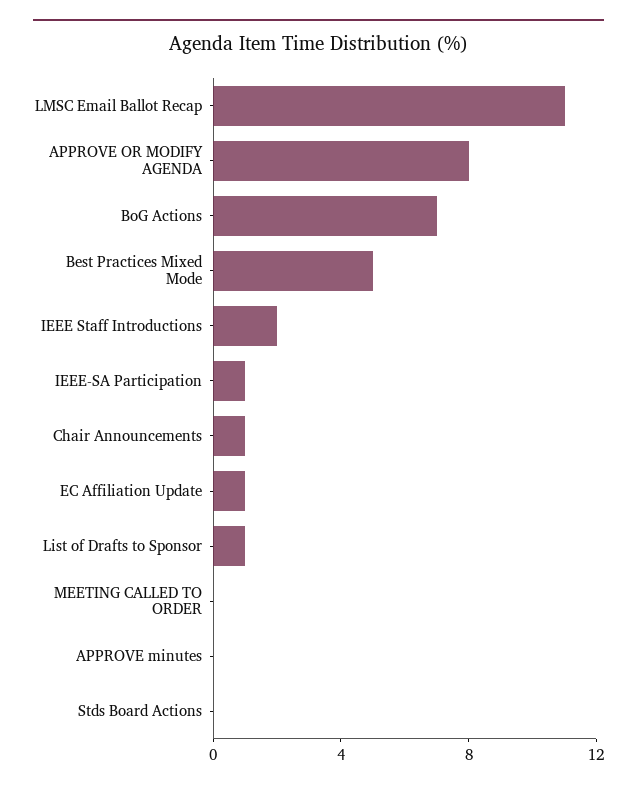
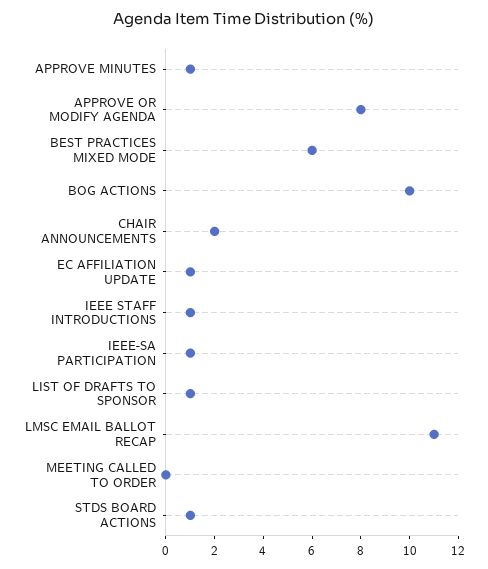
BoG Actions: 7 -> 10
Best Practices Mixed Mode: 5 -> 6
IEEE Staff Introductions: 2 -> 1
Chair Announcements: 1 -> 2
APPROVE minutes: 0 -> 1
Stds Board Actions: 0 -> 1

